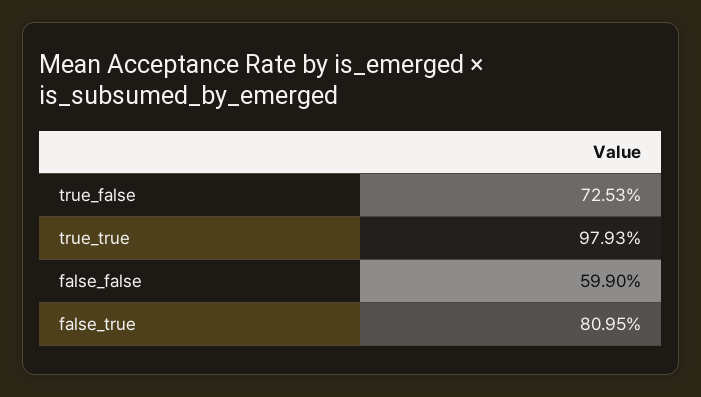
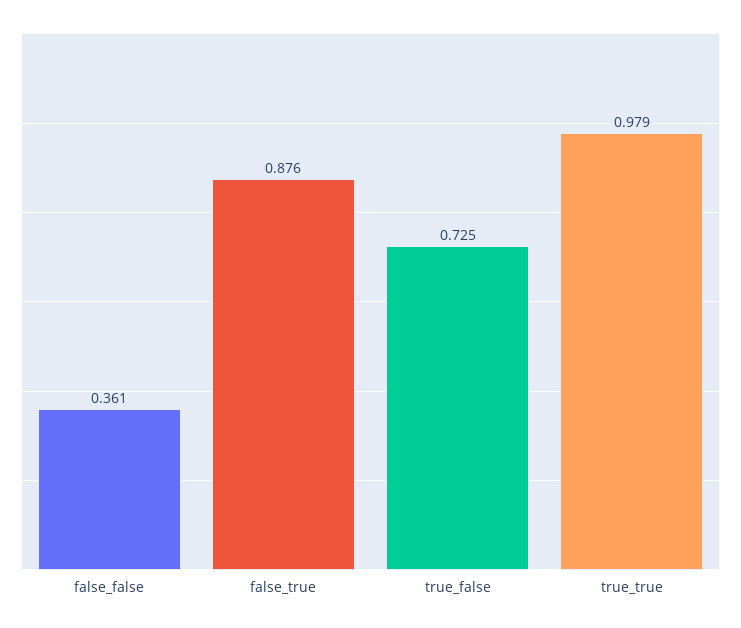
false_false: 0.599 -> 0.361
false_true: 0.8095 -> 0.876

